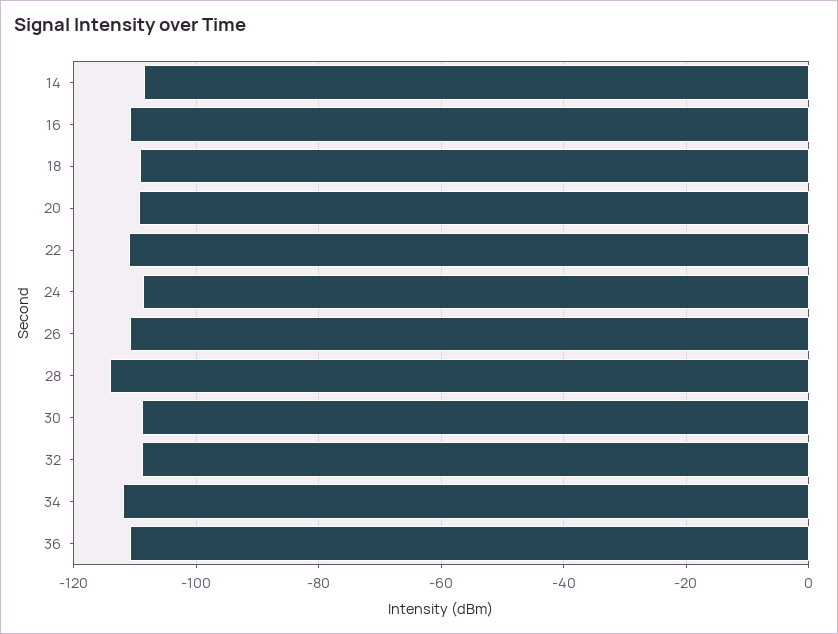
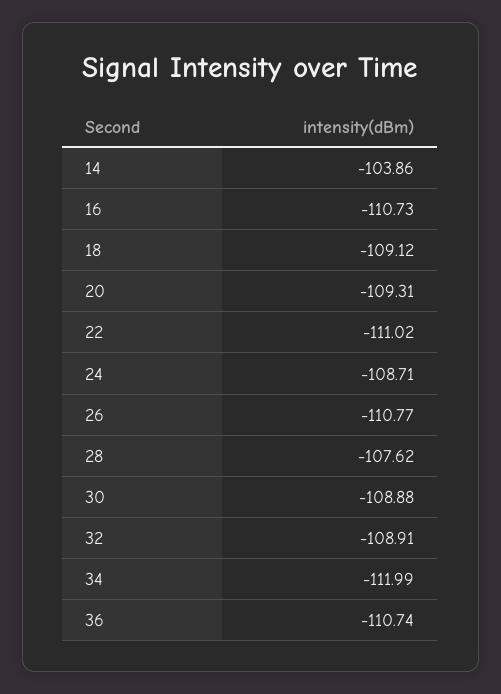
14: -108 -> -103.86
28: -114 -> -107.62

